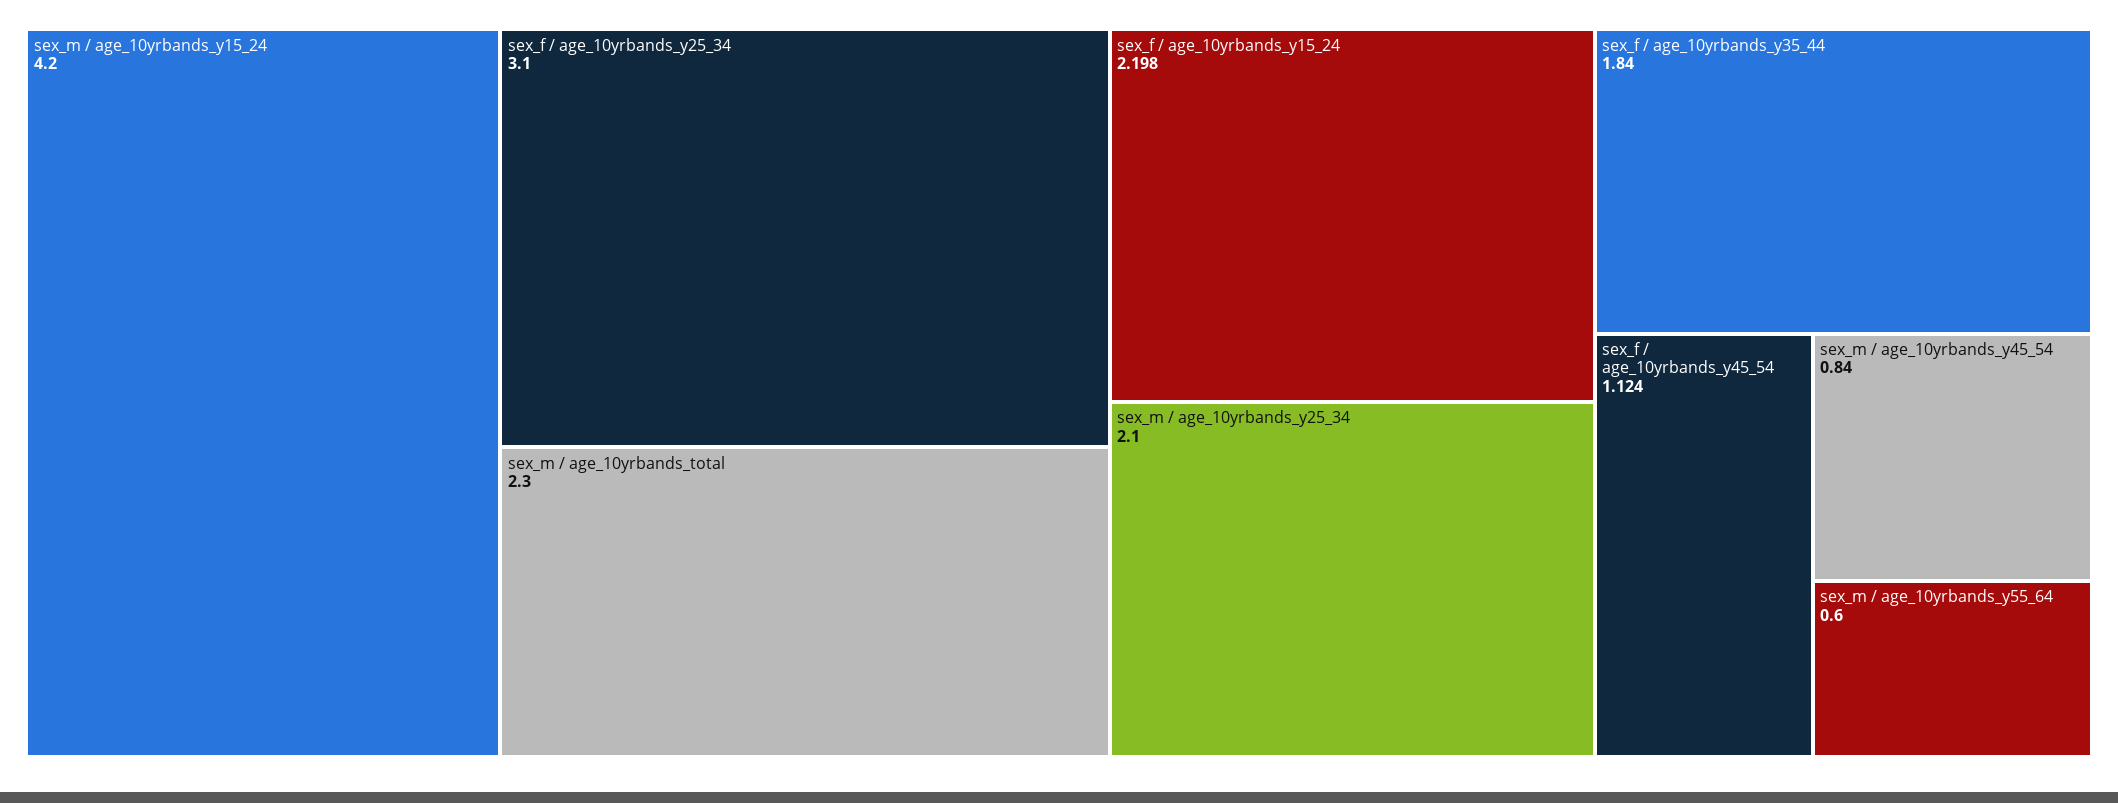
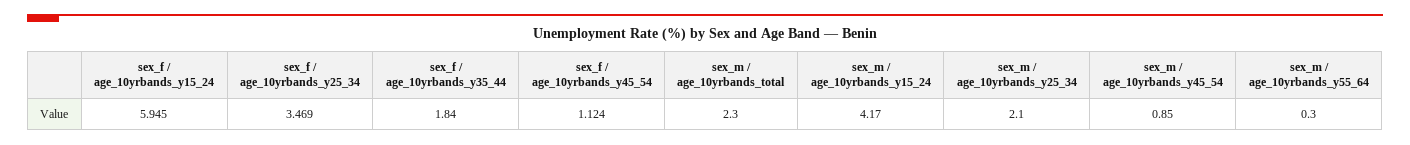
sex_m / age_10yrbands_y15_24: 4.2 -> 4.17
sex_f / age_10yrbands_y25_34: 3.1 -> 3.469
sex_f / age_10yrbands_y15_24: 2.198 -> 5.945
sex_m / age_10yrbands_y45_54: 0.84 -> 0.85
sex_m / age_10yrbands_y55_64: 0.6 -> 0.3

